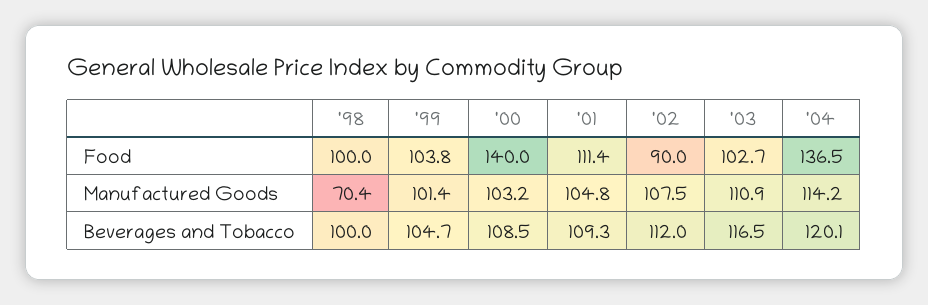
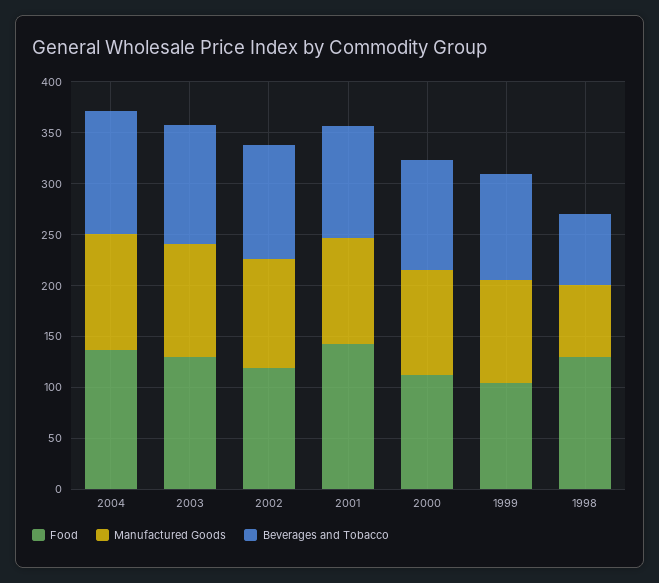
Food, '98: 100 -> 130
Food, '00: 140 -> 110
Food, '01: 111.4 -> 140
Food, '02: 90 -> 120
Food, '03: 102.7 -> 130
Beverages and Tobacco, '98: 100 -> 70

